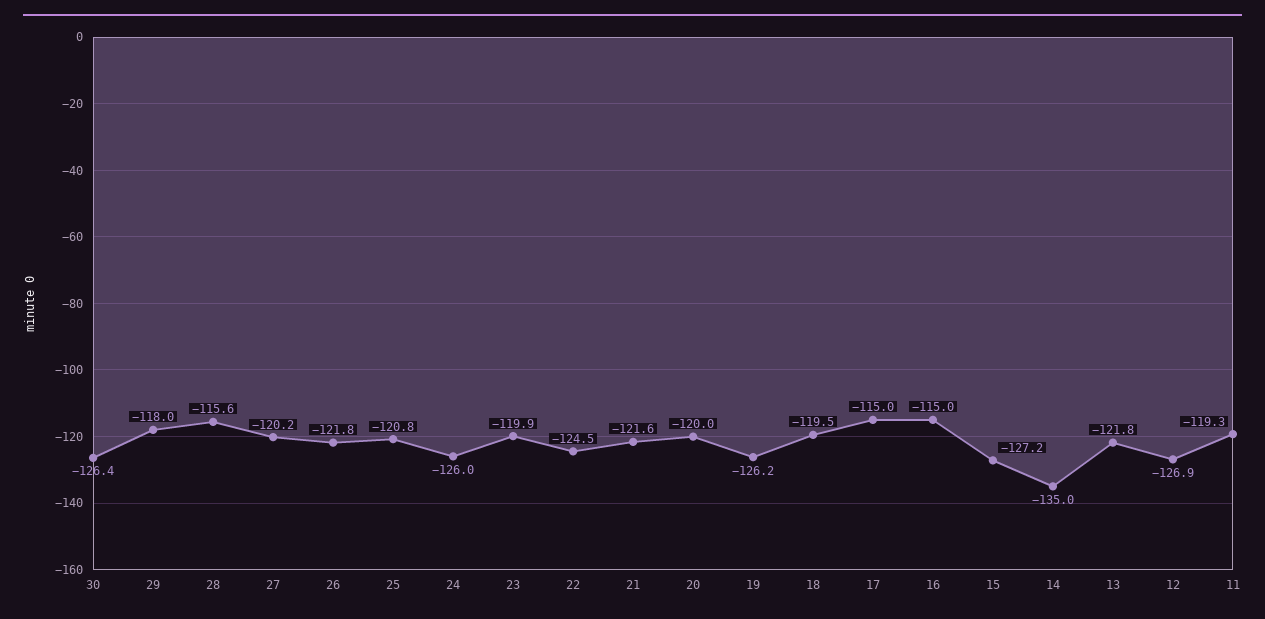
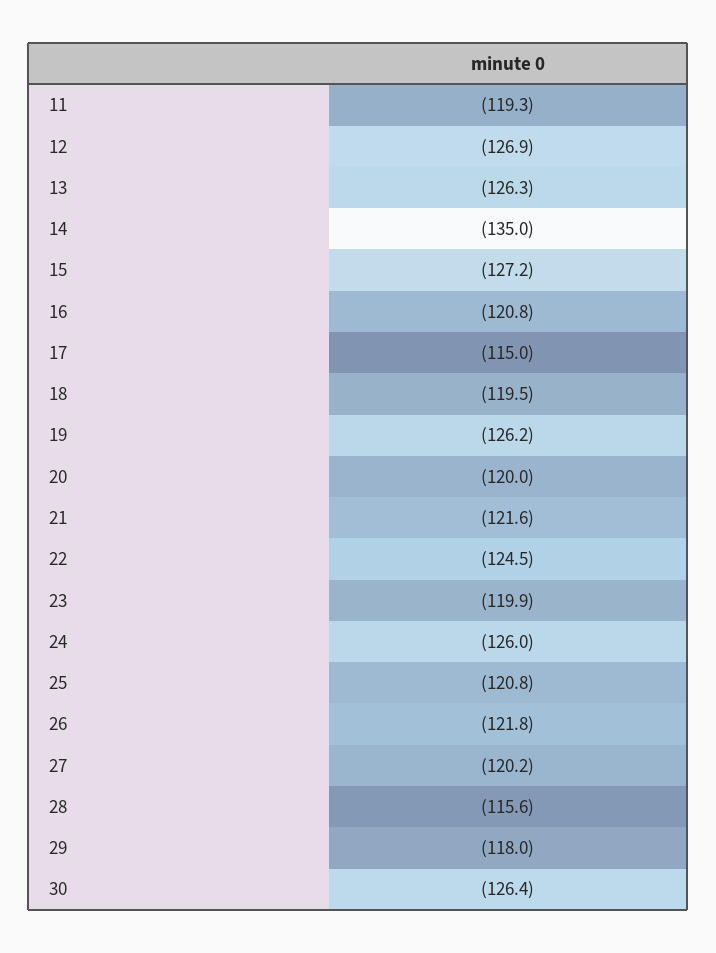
16: -115 -> -120.8
13: -121.8 -> -126.3

